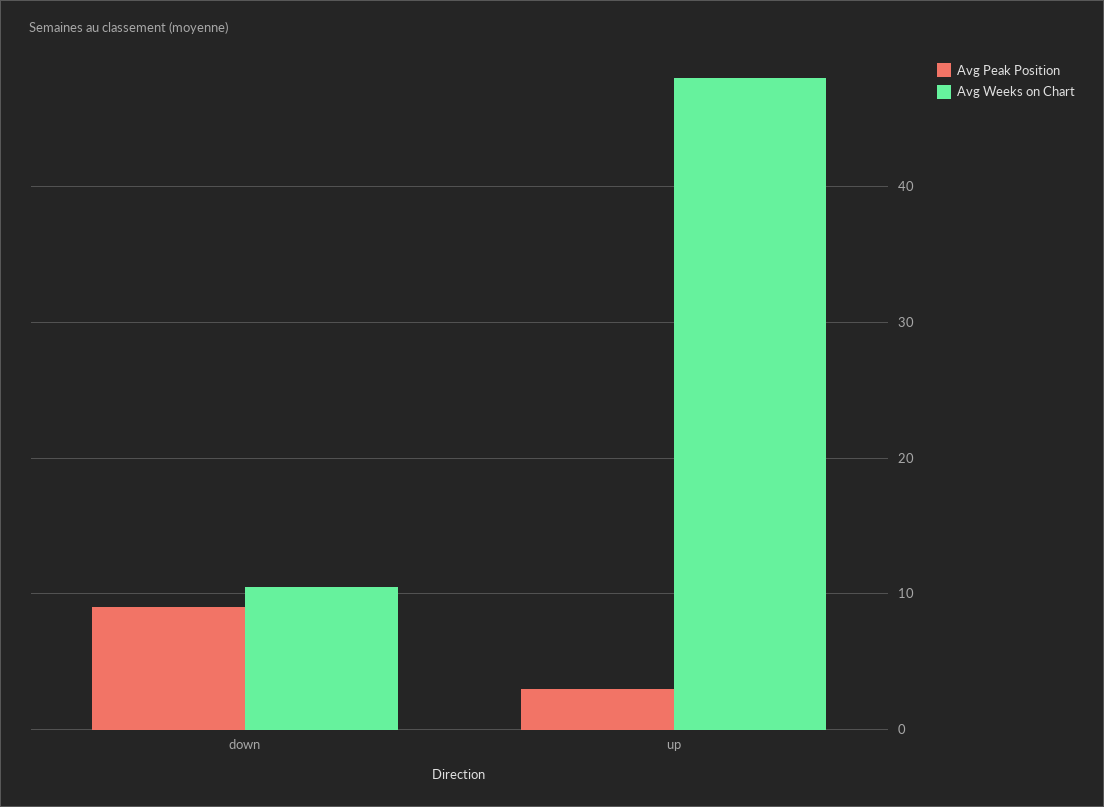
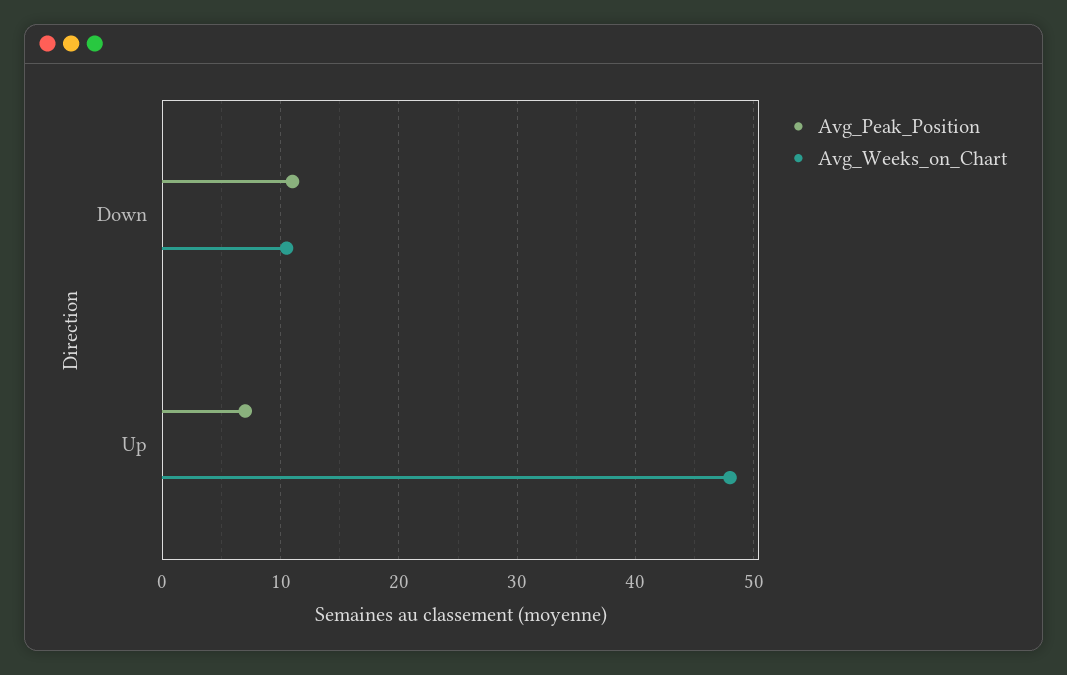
Avg Peak Position, down: 9 -> 11
Avg Peak Position, up: 3 -> 7

